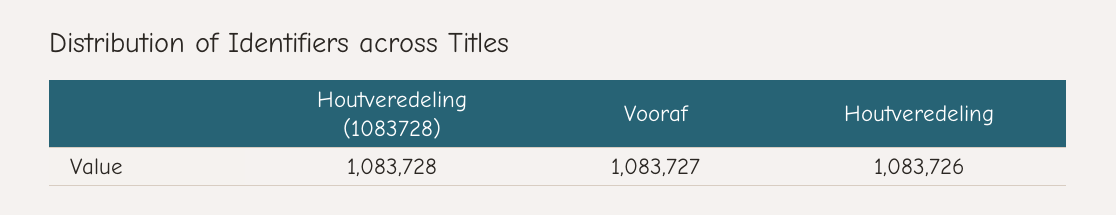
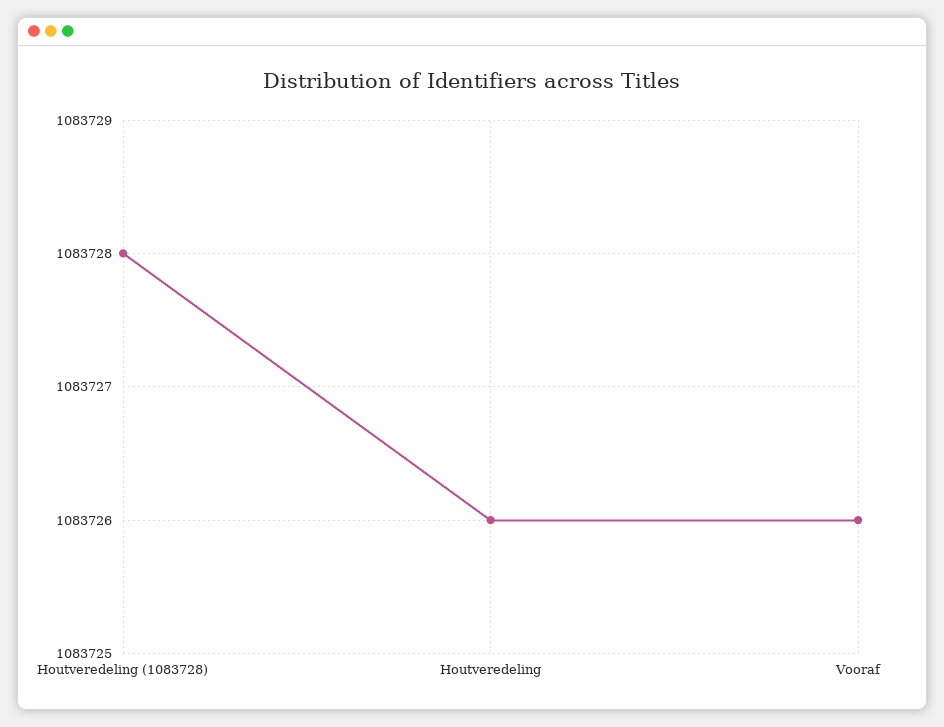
Vooraf: 1083727 -> 1083726

